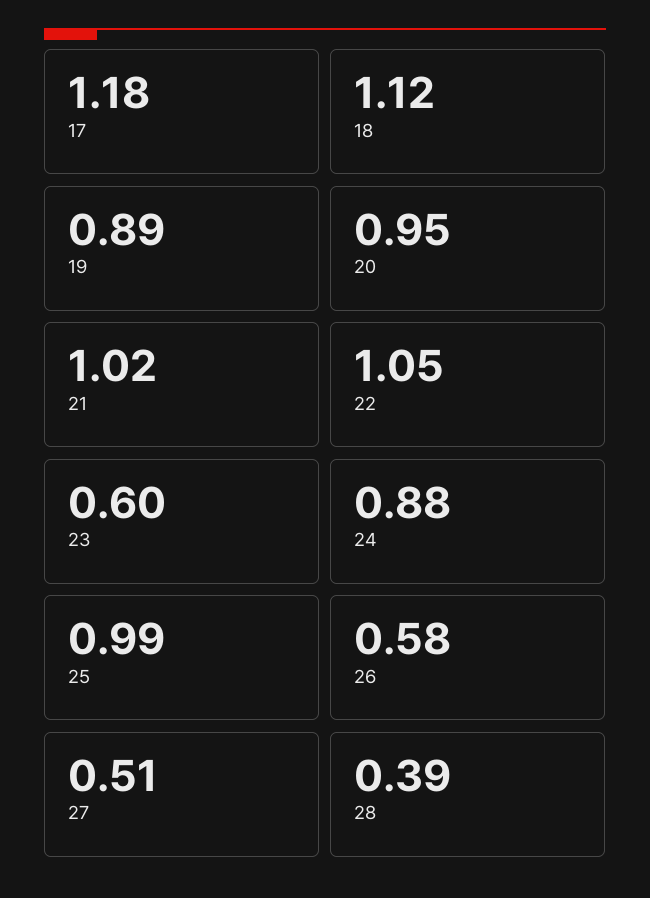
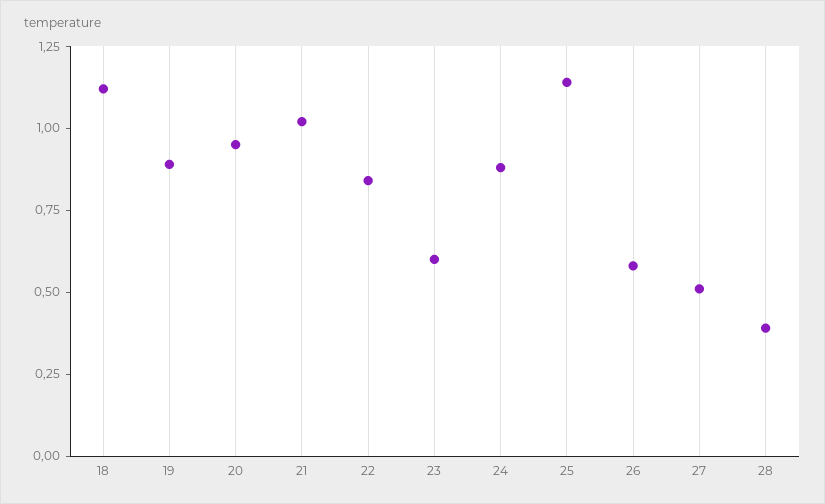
17: 1.18 -> none
22: 1.05 -> 0.85
25: 0.99 -> 1.15

